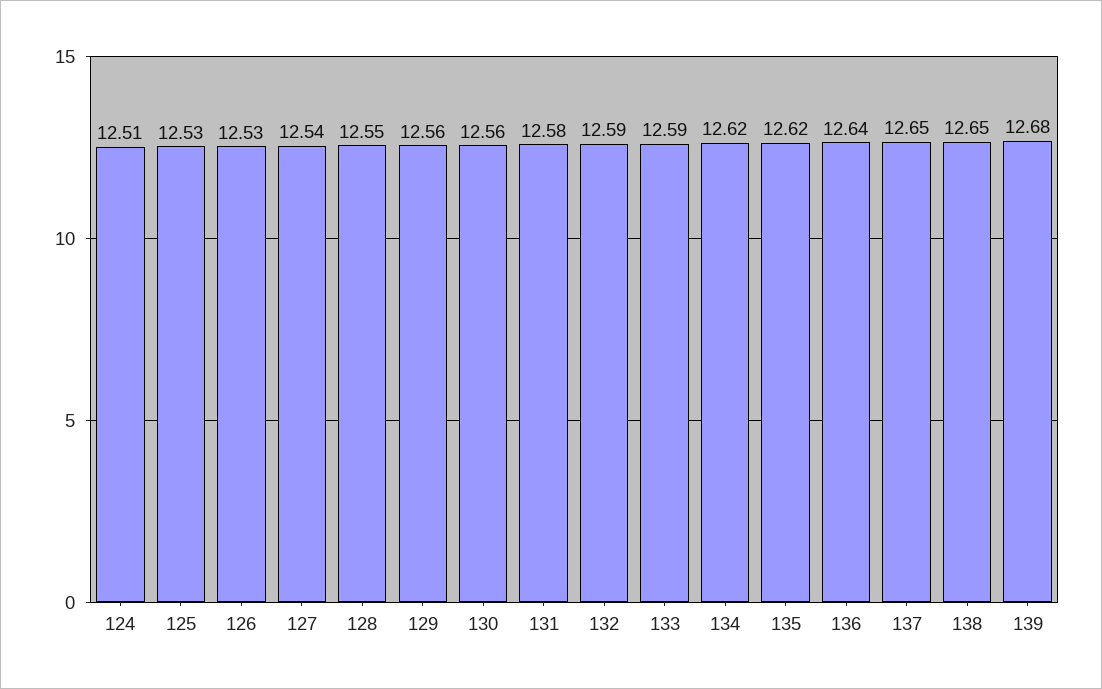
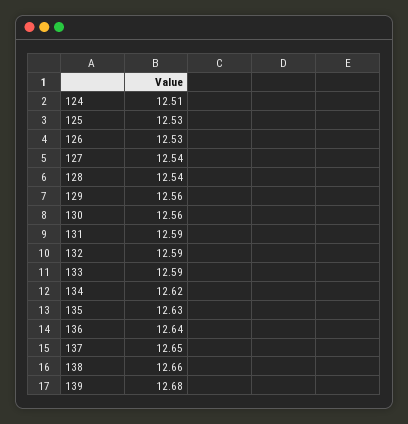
128: 12.55 -> 12.54
131: 12.58 -> 12.59
135: 12.62 -> 12.63
138: 12.65 -> 12.66

